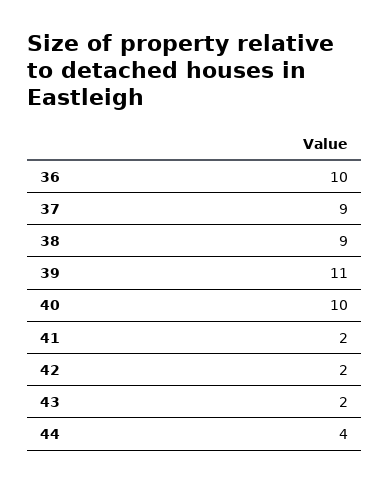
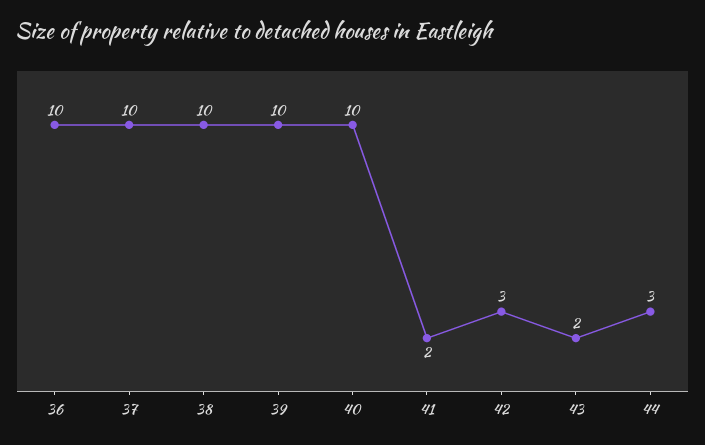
37: 9 -> 10
38: 9 -> 10
39: 11 -> 10
42: 2 -> 3
44: 4 -> 3

